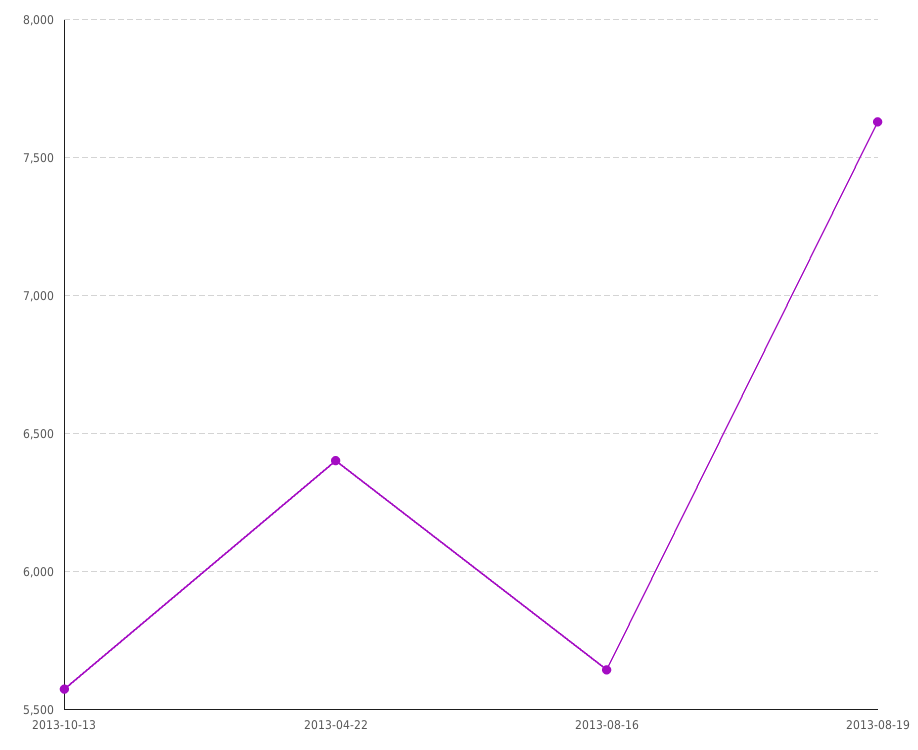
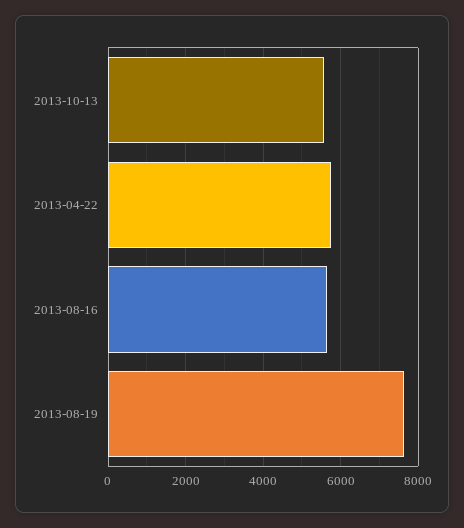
2013-04-22: 6400 -> 5800

